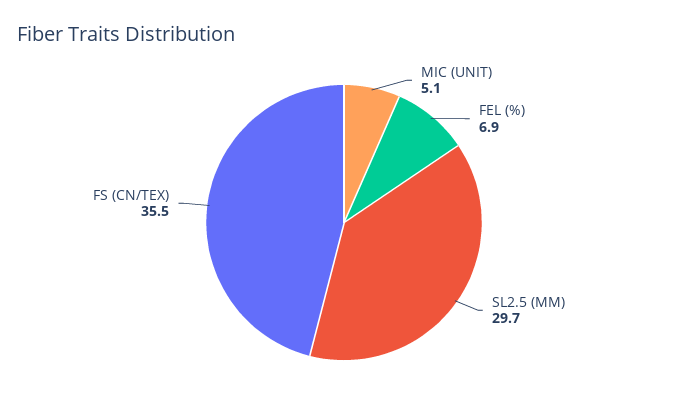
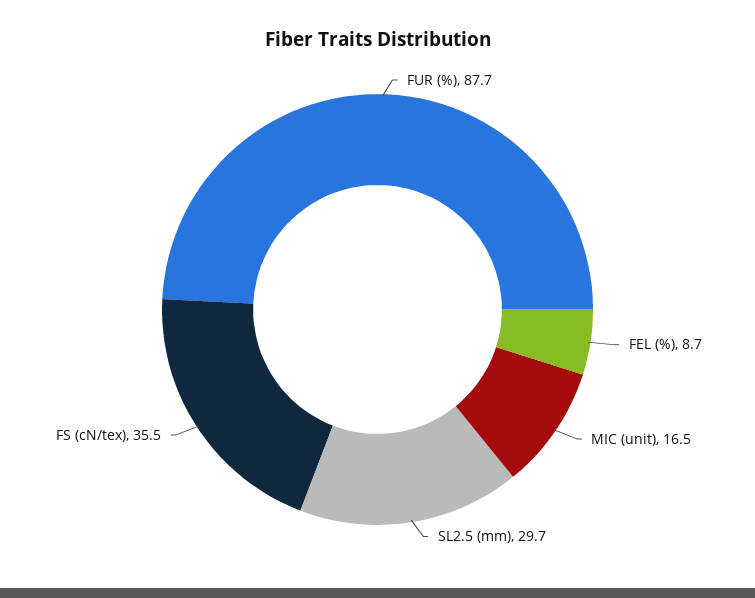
MIC (UNIT): 5.1 -> 16.5
FEL (%): 6.9 -> 8.7
FUR (%): none -> 87.7

